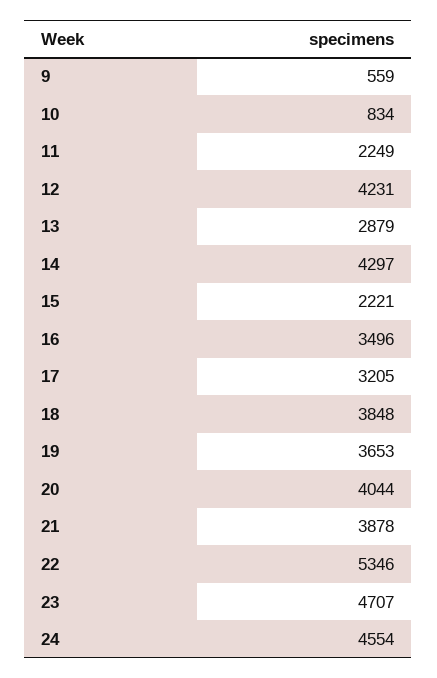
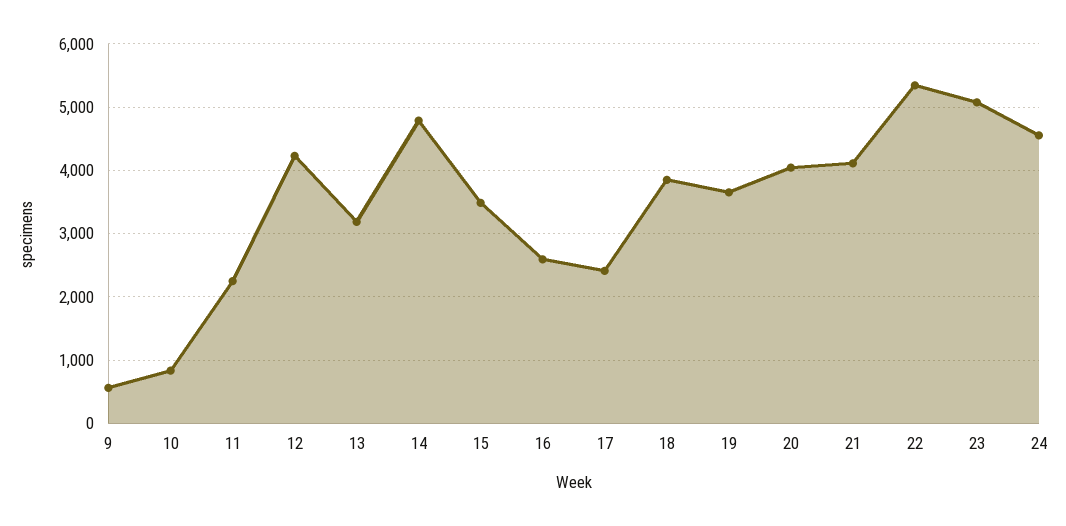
13: 2879 -> 3200
14: 4297 -> 4800
15: 2221 -> 3500
16: 3496 -> 2600
17: 3205 -> 2400
21: 3878 -> 4100
23: 4707 -> 5100

